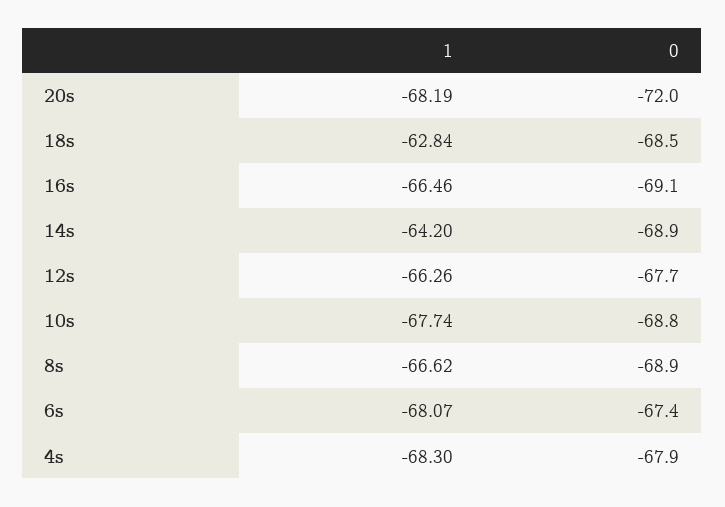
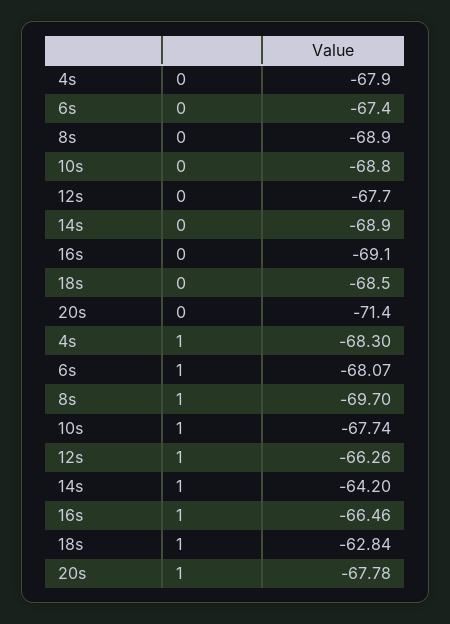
1, 20s: -68.19 -> -67.78
0, 20s: -72 -> -71.4
1, 8s: -66.62 -> -69.7

